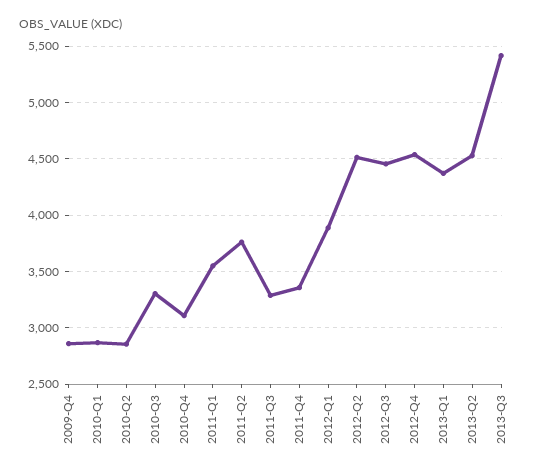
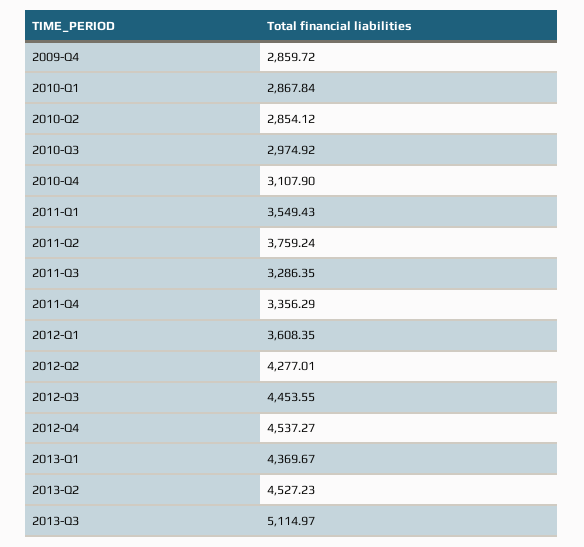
2010-Q3: 3300 -> 2974.92
2012-Q1: 3900 -> 3608.35
2012-Q2: 4500 -> 4277.01
2013-Q3: 5400 -> 5114.97

